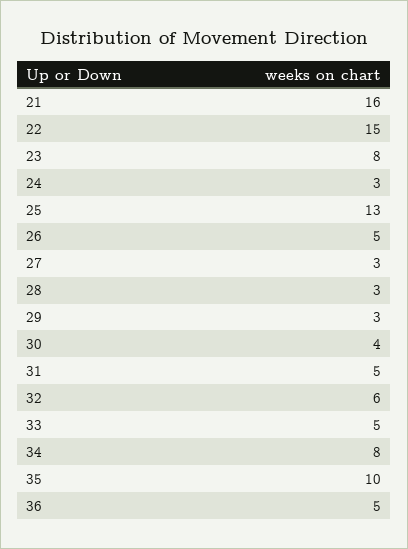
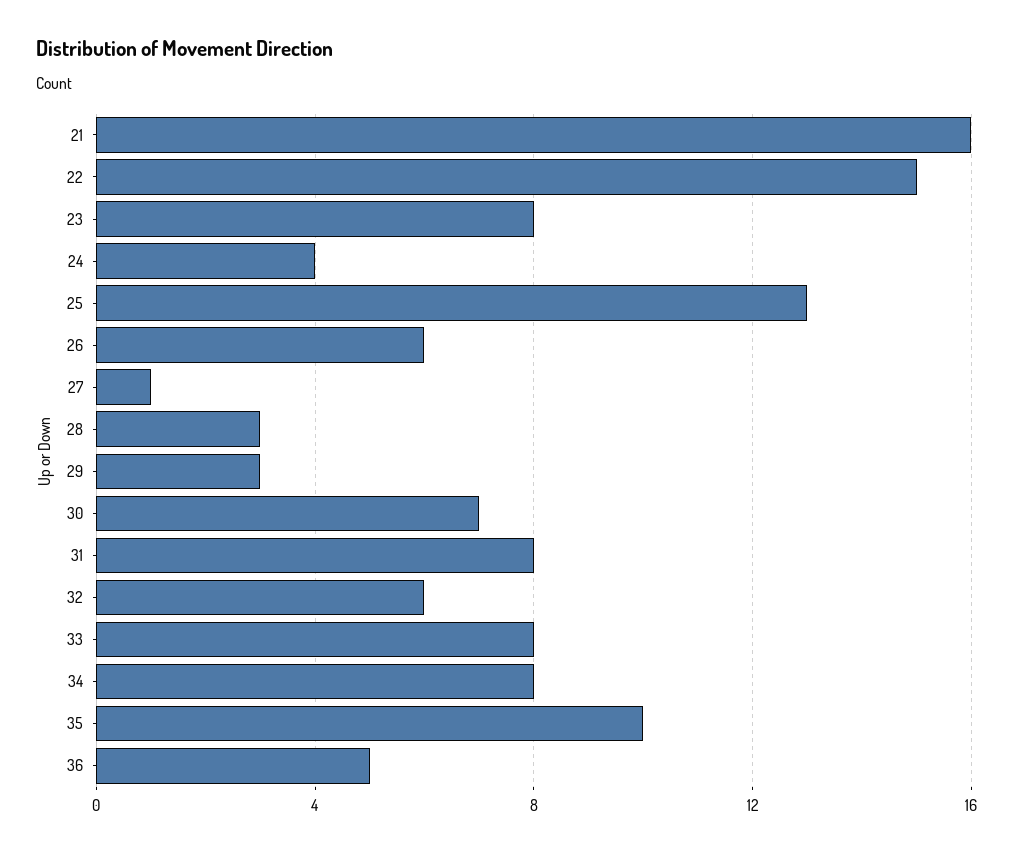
24: 3 -> 4
26: 5 -> 6
27: 3 -> 1
30: 4 -> 7
31: 5 -> 8
33: 5 -> 8

